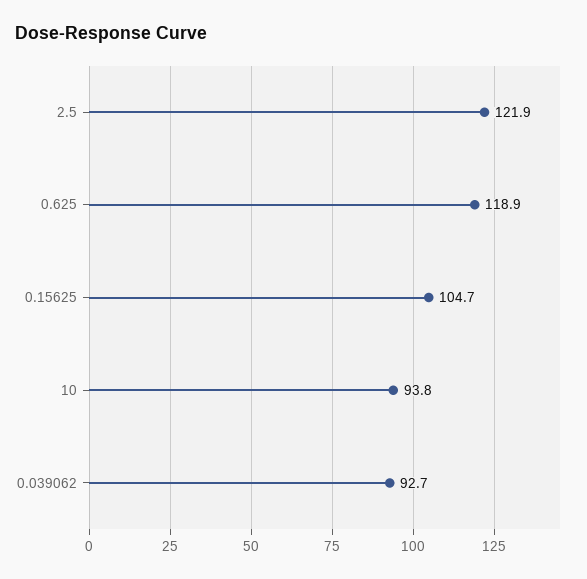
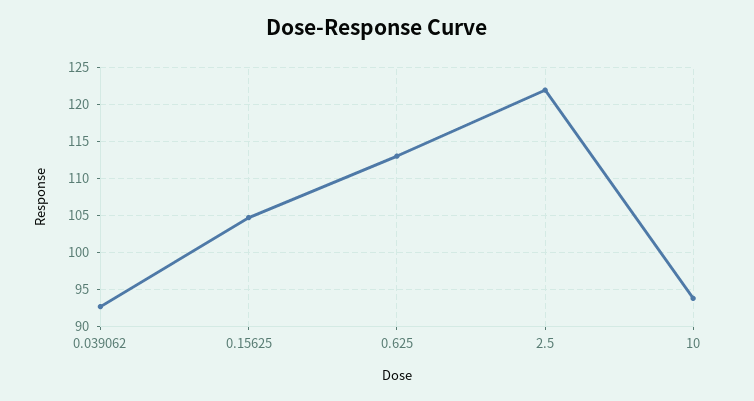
0.625: 118.9 -> 113

